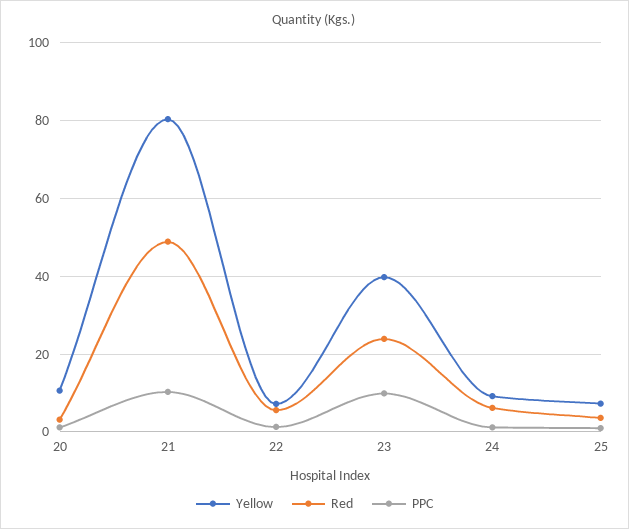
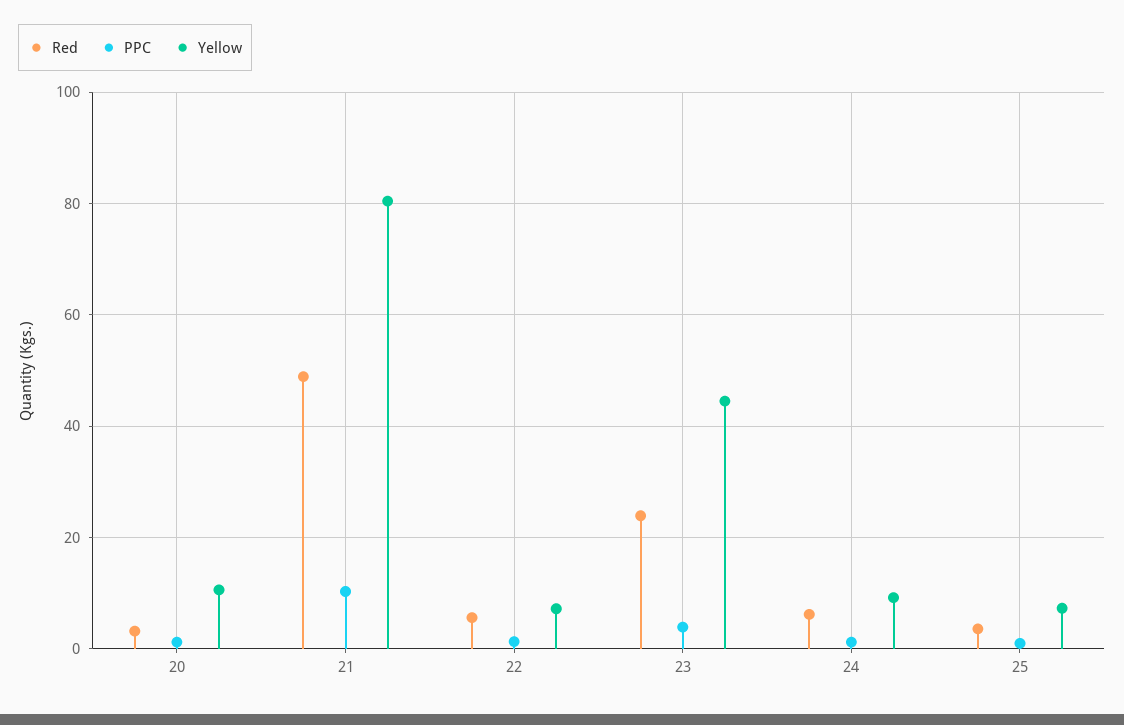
Yellow, 23: 40 -> 44
PPC, 23: 10 -> 4

